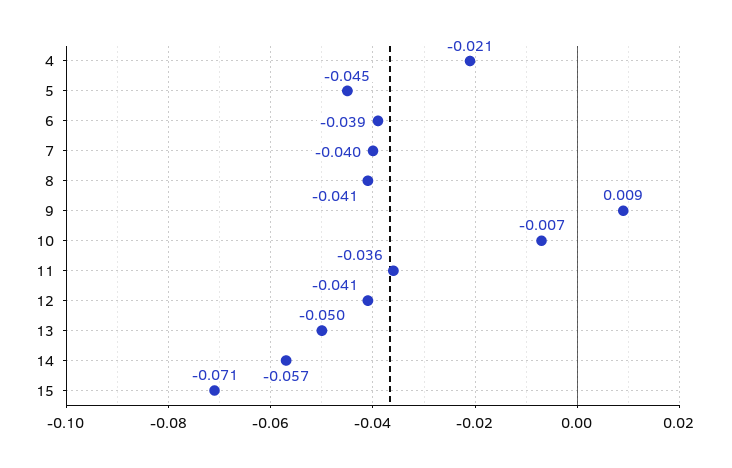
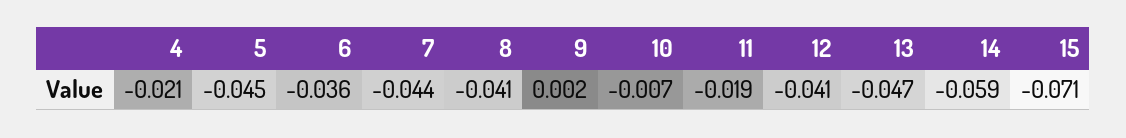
6: -0.039 -> -0.036
7: -0.04 -> -0.044
9: 0.009 -> 0.002
11: -0.036 -> -0.019
13: -0.05 -> -0.047
14: -0.057 -> -0.059

